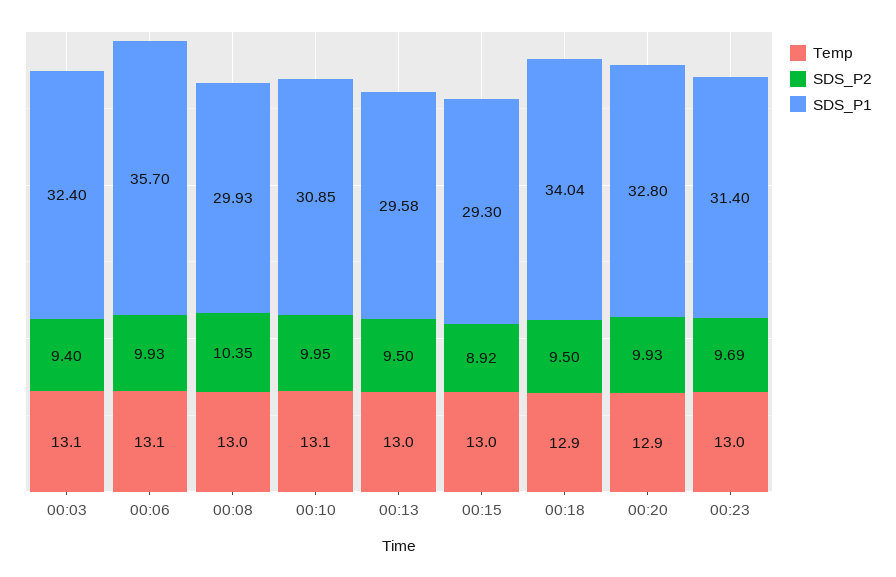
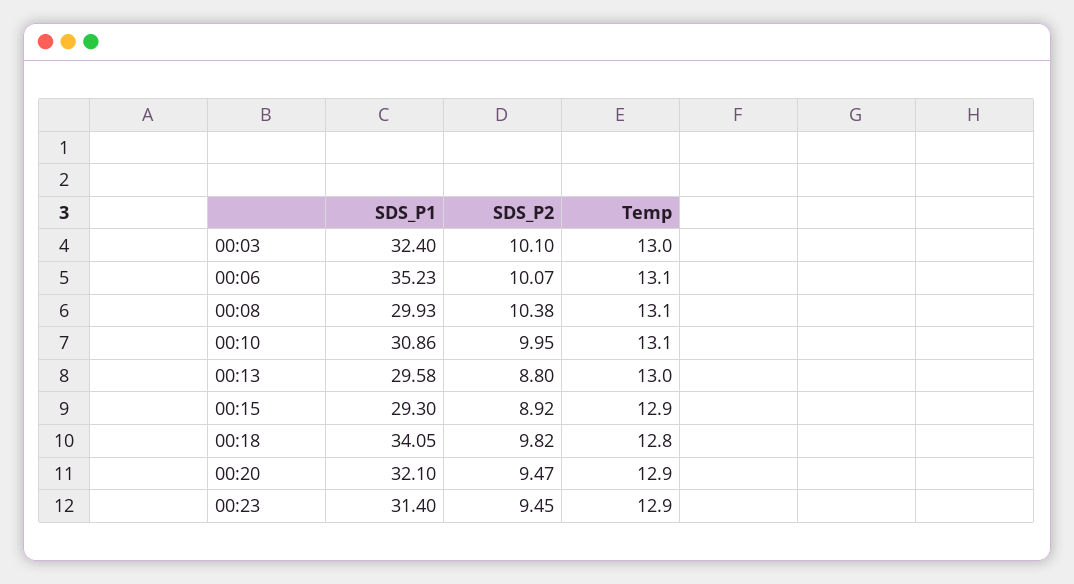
Temp, 00:03: 13.1 -> 13
SDS_P2, 00:03: 9.4 -> 10.1
SDS_P2, 00:06: 9.93 -> 10.07
SDS_P1, 00:06: 35.7 -> 35.23
Temp, 00:08: 13 -> 13.1
SDS_P2, 00:08: 10.35 -> 10.38
SDS_P1, 00:10: 30.85 -> 30.86
SDS_P2, 00:13: 9.5 -> 8.8
Temp, 00:15: 13 -> 12.9
Temp, 00:18: 12.9 -> 12.8
SDS_P2, 00:18: 9.5 -> 9.82
SDS_P1, 00:18: 34.04 -> 34.05
SDS_P2, 00:20: 9.93 -> 9.47
SDS_P1, 00:20: 32.8 -> 32.1
Temp, 00:23: 13 -> 12.9
SDS_P2, 00:23: 9.69 -> 9.45

